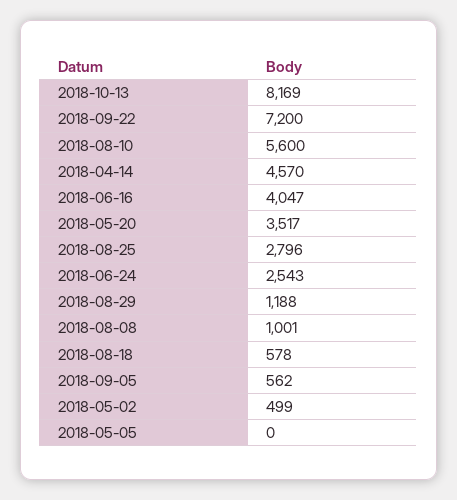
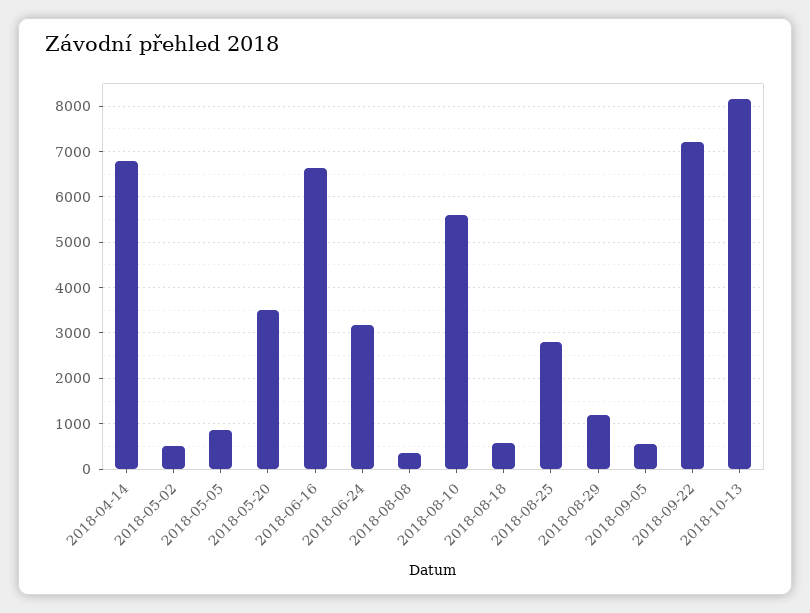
2018-04-14: 4570 -> 6800
2018-06-16: 4047 -> 6600
2018-06-24: 2543 -> 3200
2018-08-08: 1001 -> 400
2018-05-05: 0 -> 800

